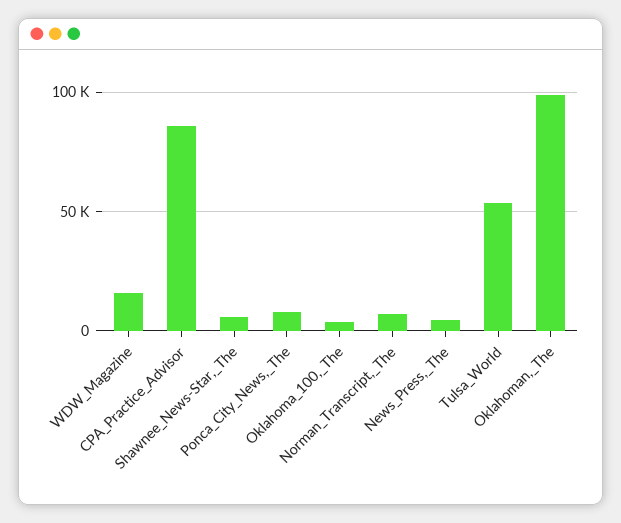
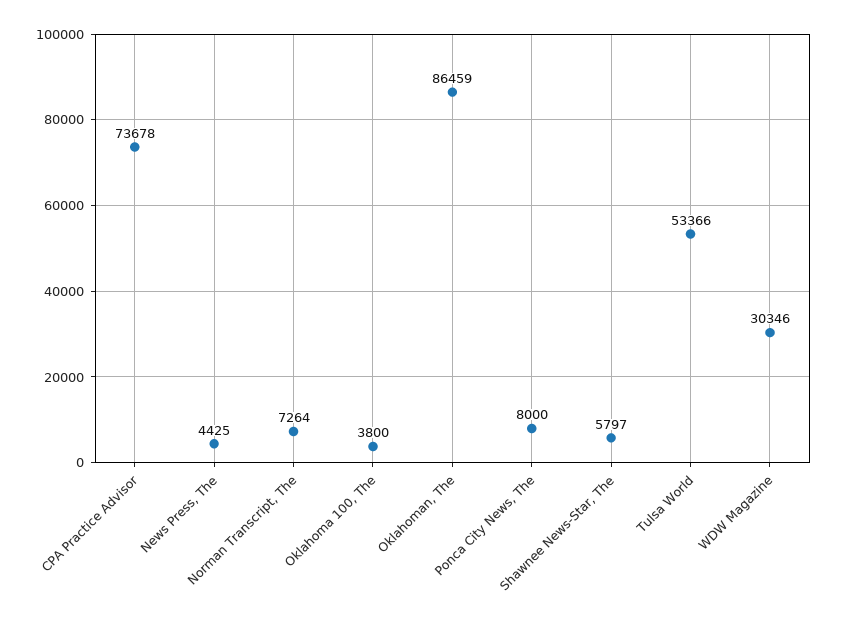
WDW_Magazine: 15000 -> 30346
CPA_Practice_Advisor: 85000 -> 73678
Oklahoman,_The: 100000 -> 86459

